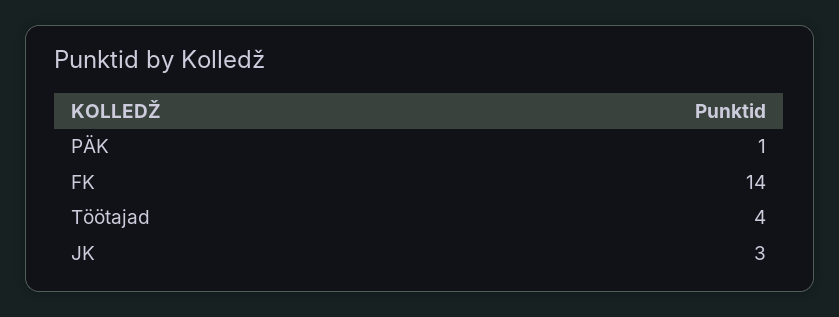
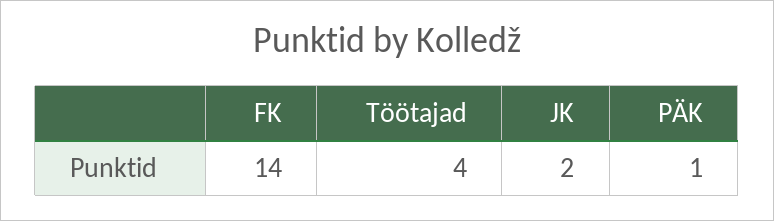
JK: 3 -> 2

